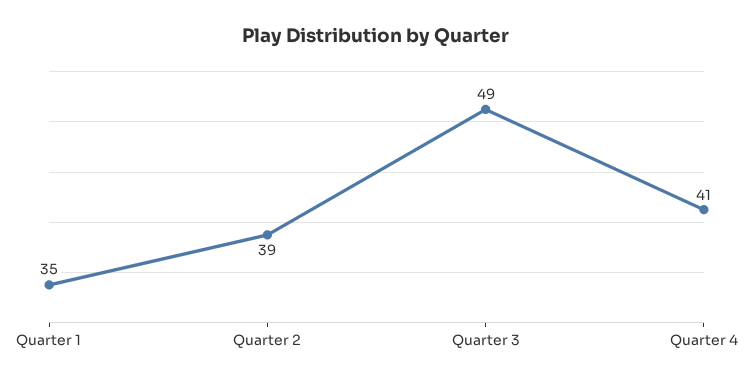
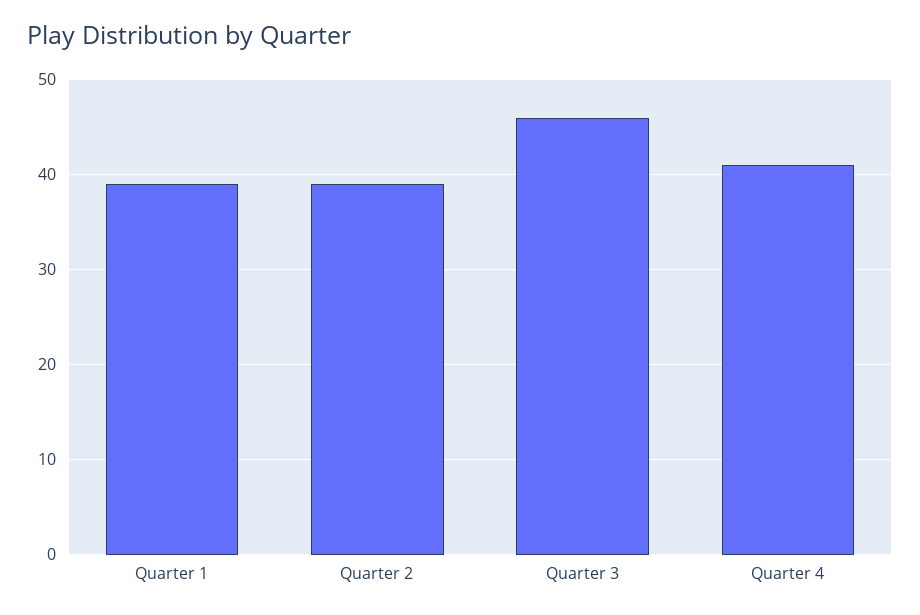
Quarter 1: 35 -> 39
Quarter 3: 49 -> 46

